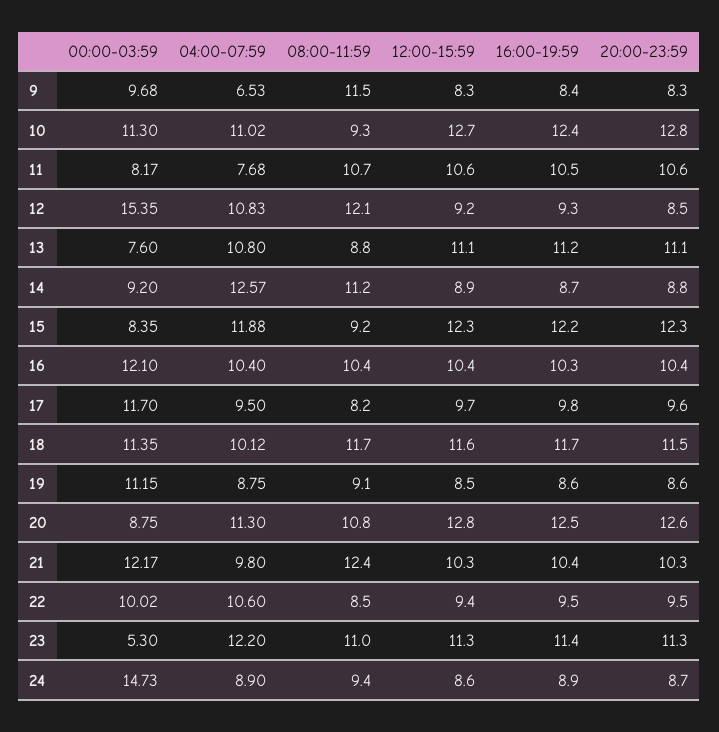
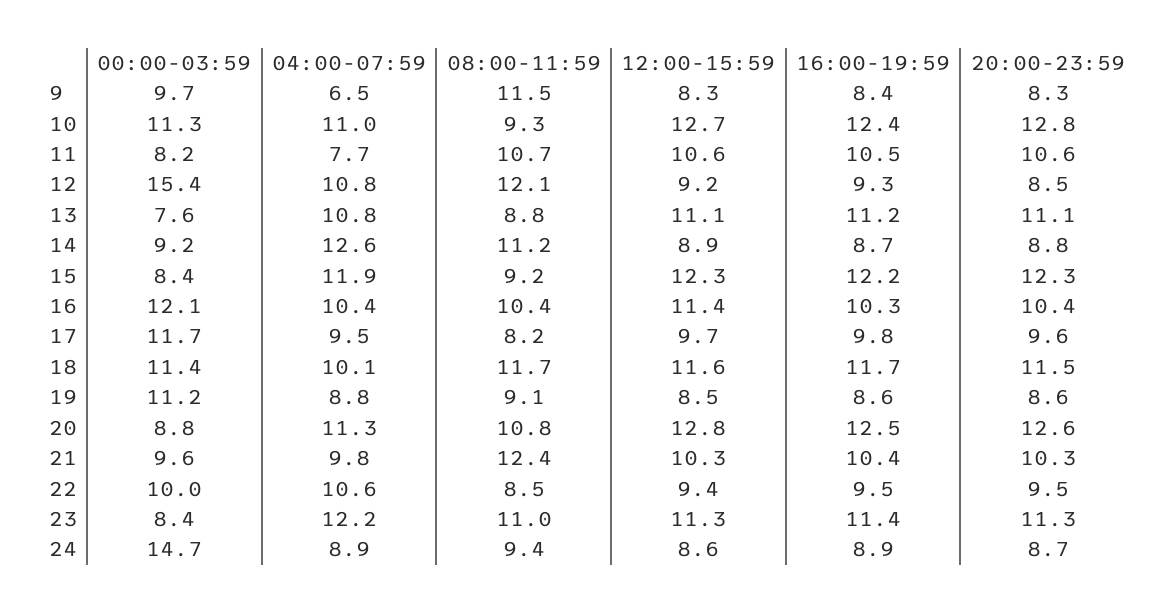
12:00-15:59, 16: 10.4 -> 11.4
00:00-03:59, 21: 12.17 -> 9.6
00:00-03:59, 23: 5.3 -> 8.4

